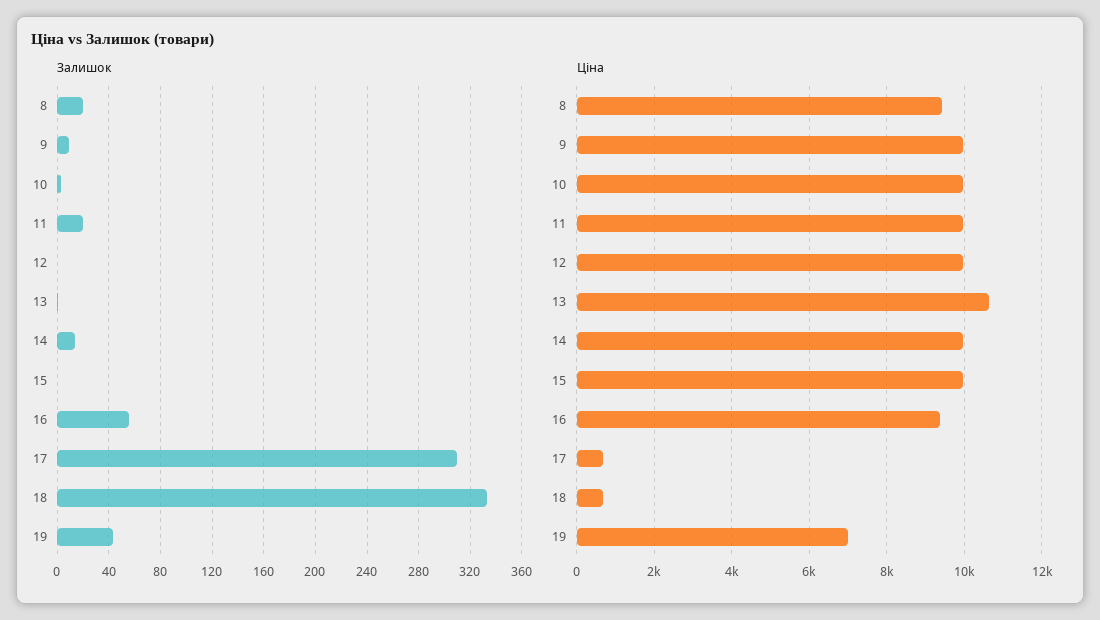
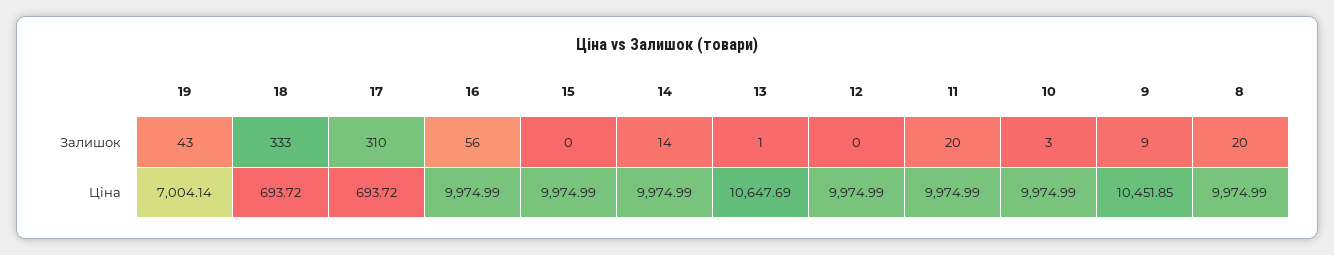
Ціна, 8: 9400 -> 9974.99
Ціна, 9: 10000 -> 10451.85
Ціна, 16: 9400 -> 9974.99

